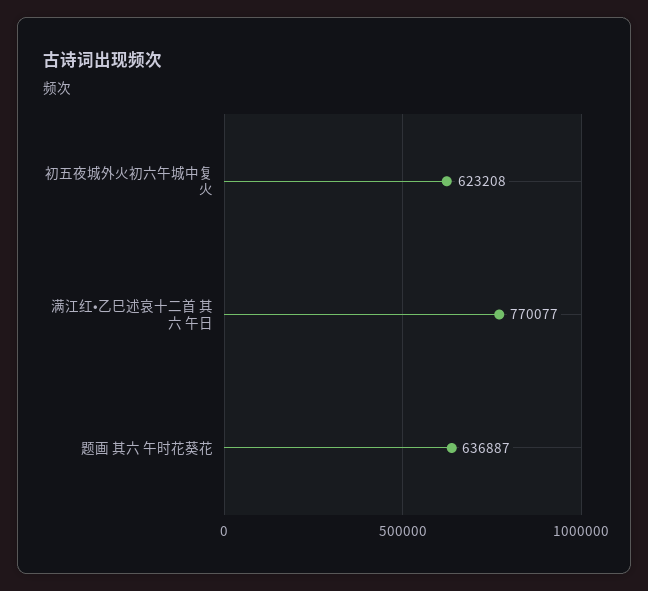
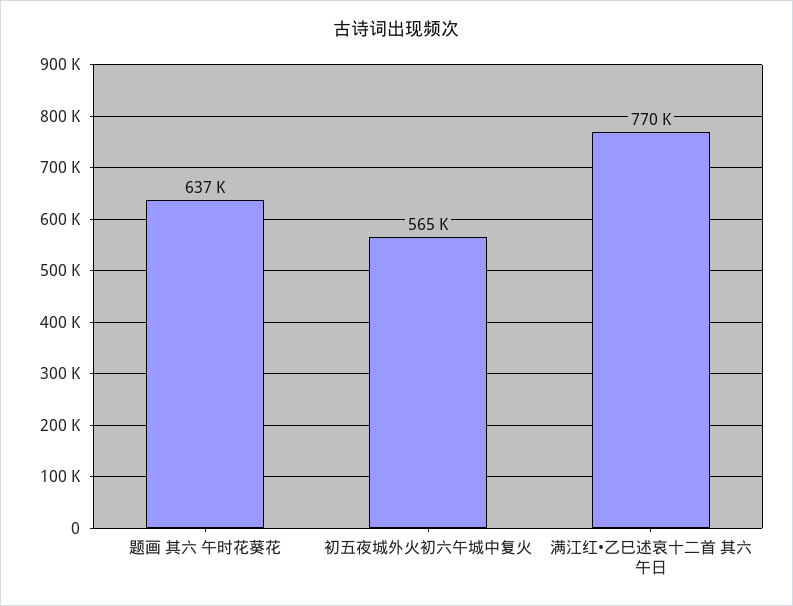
初五夜城外火初六午城中复火: 623208 -> 565000

